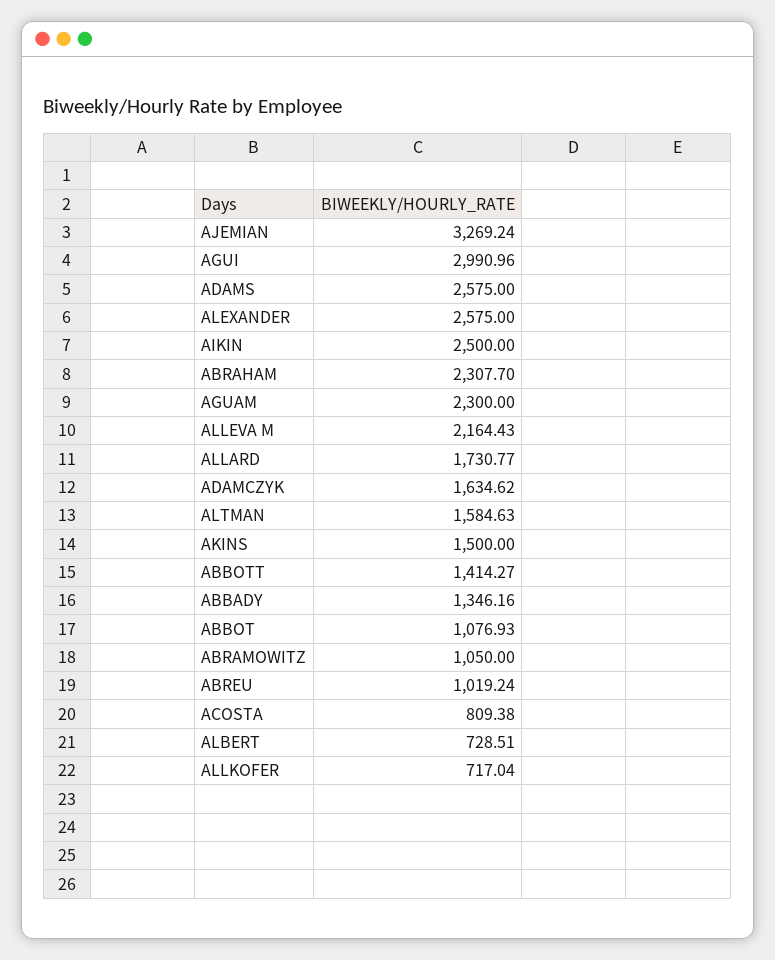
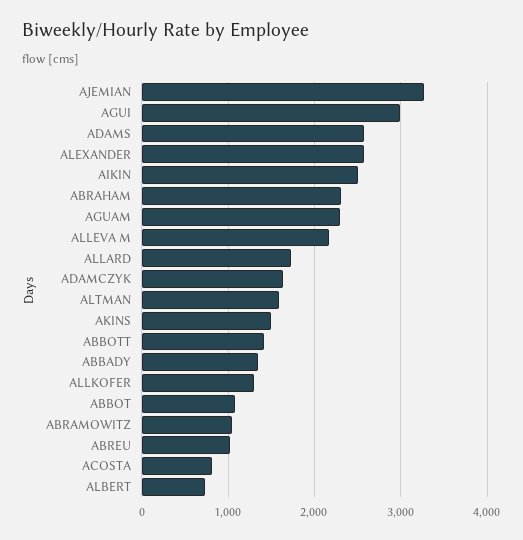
ALLKOFER: 717.04 -> 1300

